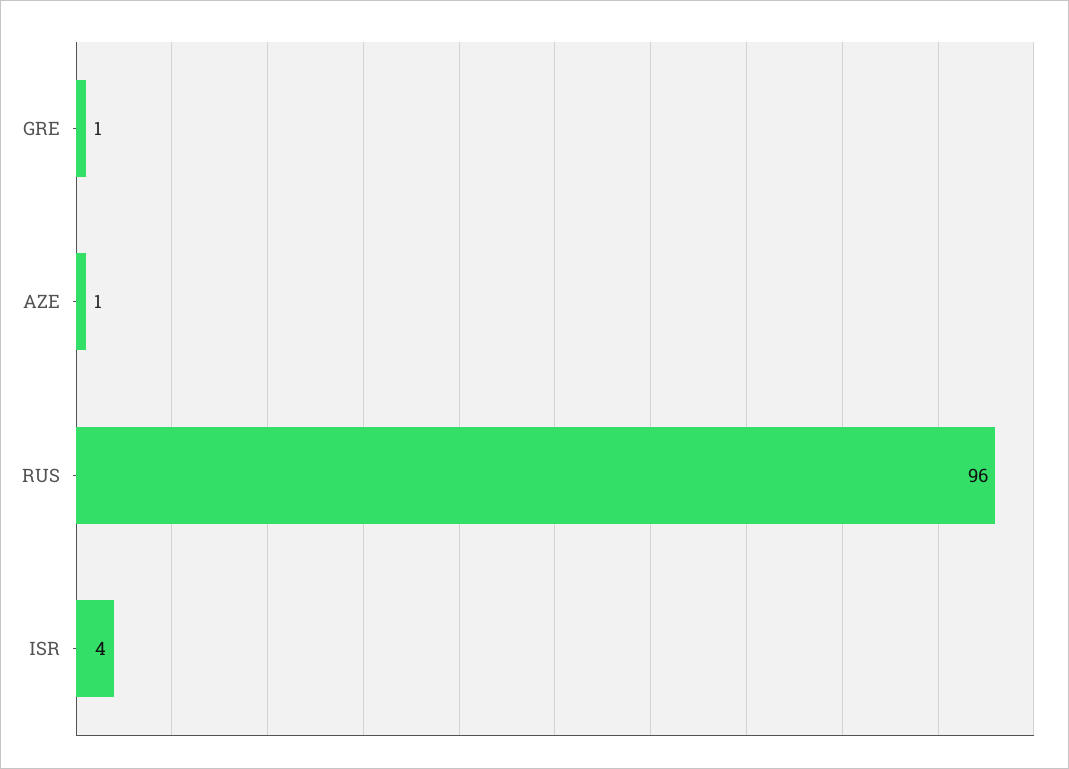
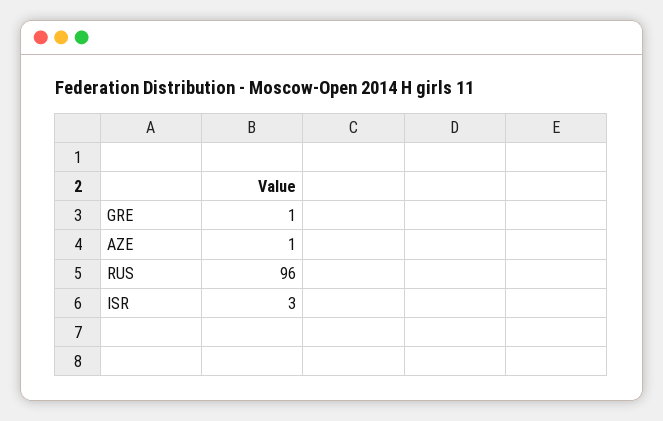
ISR: 4 -> 3

